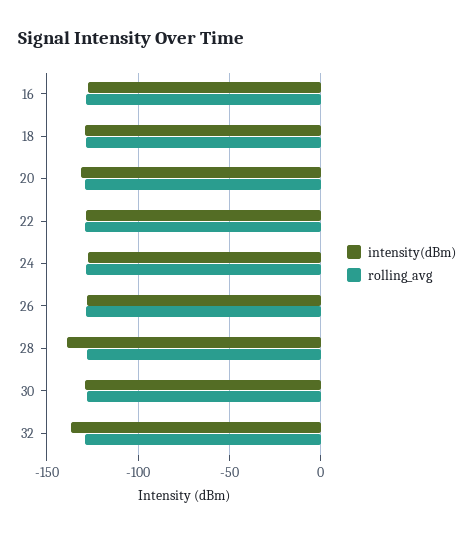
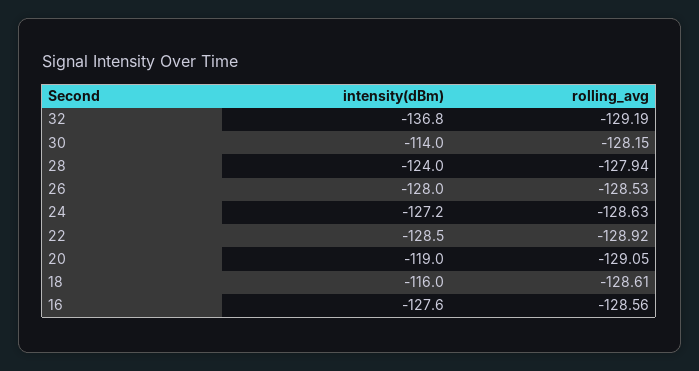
intensity(dBm), 18: -130 -> -116
intensity(dBm), 20: -130 -> -119
intensity(dBm), 28: -140 -> -124
intensity(dBm), 30: -130 -> -114

